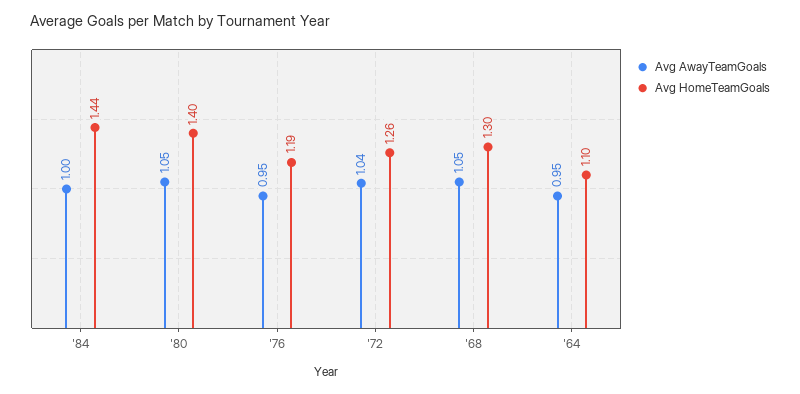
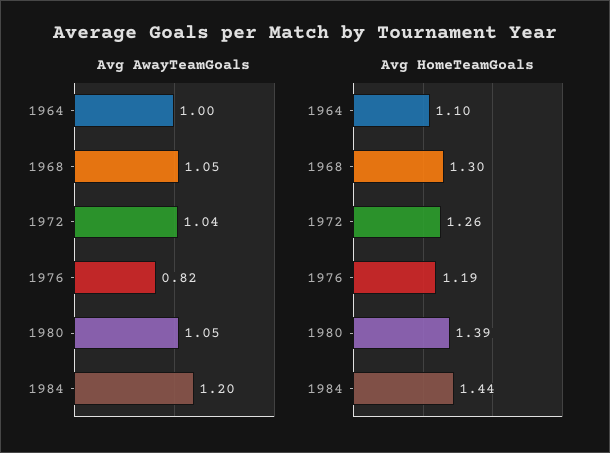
Avg AwayTeamGoals, '84: 1 -> 1.2
Avg HomeTeamGoals, '80: 1.4 -> 1.39
Avg AwayTeamGoals, '76: 0.95 -> 0.82
Avg AwayTeamGoals, '64: 0.95 -> 1

